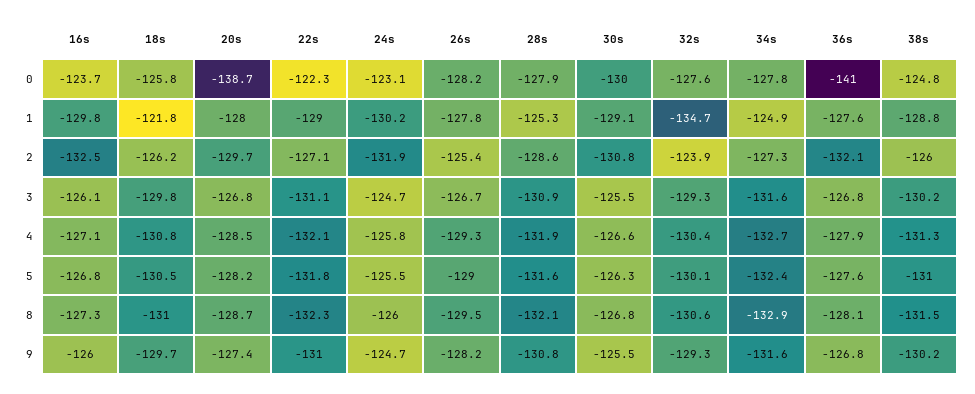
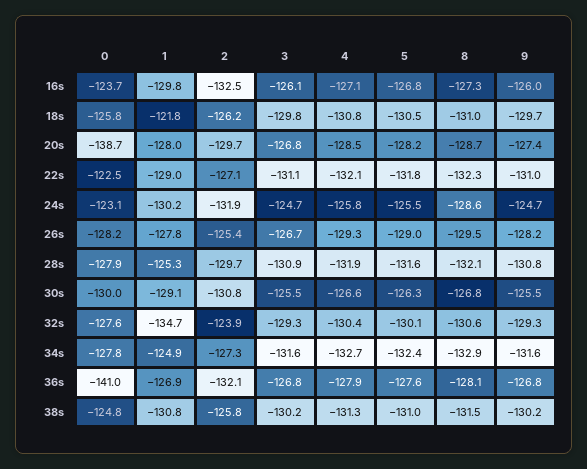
22s, 0: -122.3 -> -122.5
36s, 1: -127.6 -> -126.9
38s, 1: -128.8 -> -130.8
28s, 2: -128.6 -> -129.7
38s, 2: -126 -> -125.8
24s, 8: -126 -> -128.6

